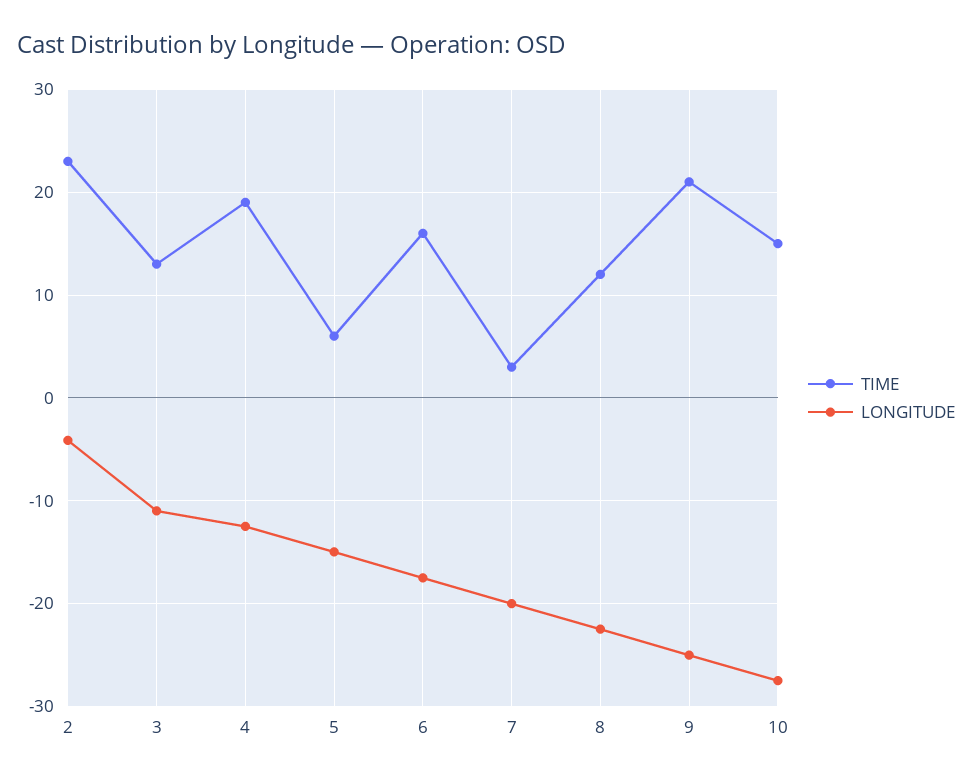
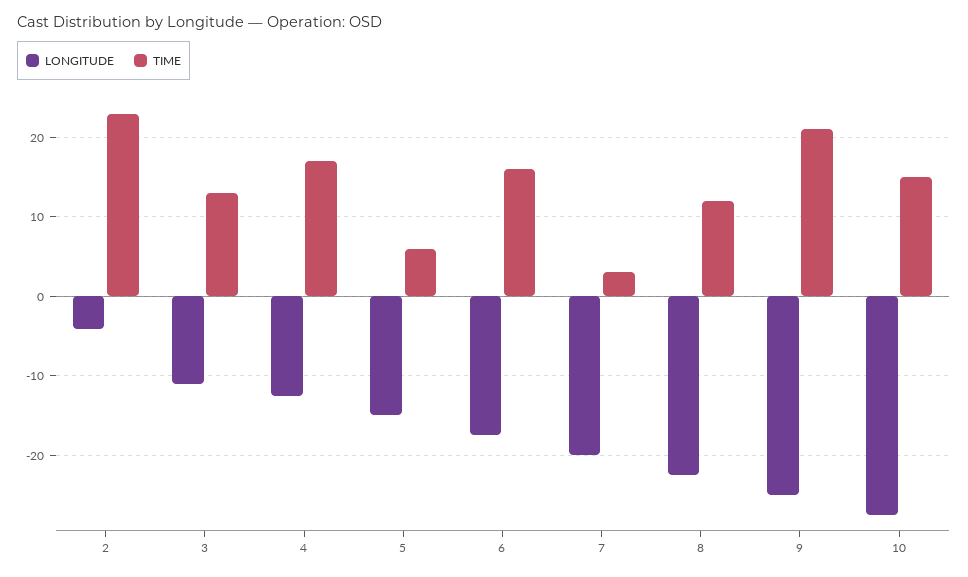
TIME, 4: 19 -> 17

